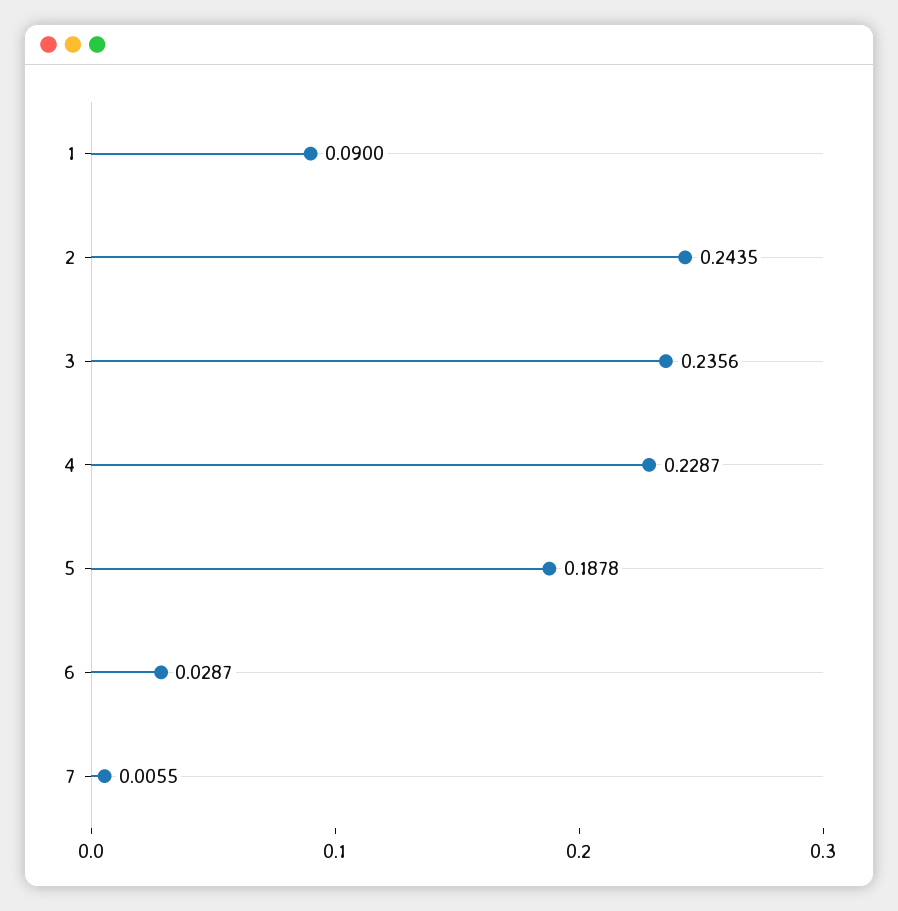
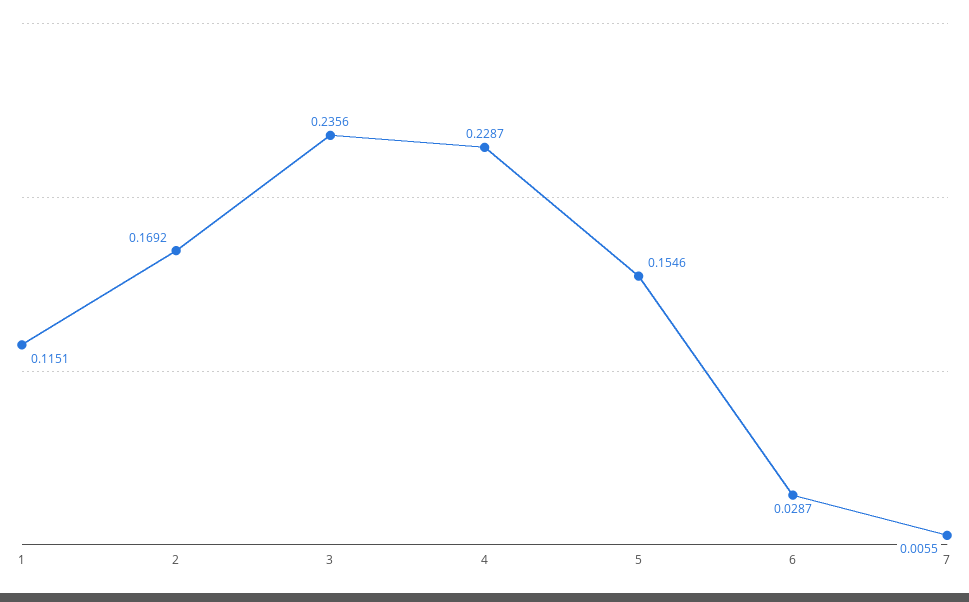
1: 0.09 -> 0.1151
2: 0.2435 -> 0.1692
5: 0.1878 -> 0.1546

